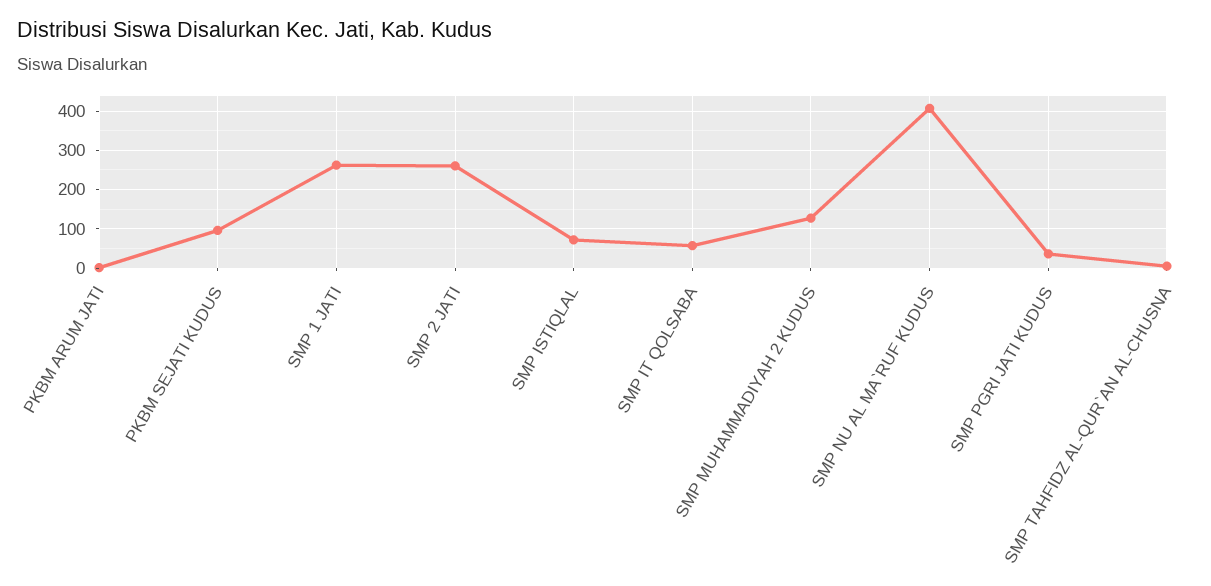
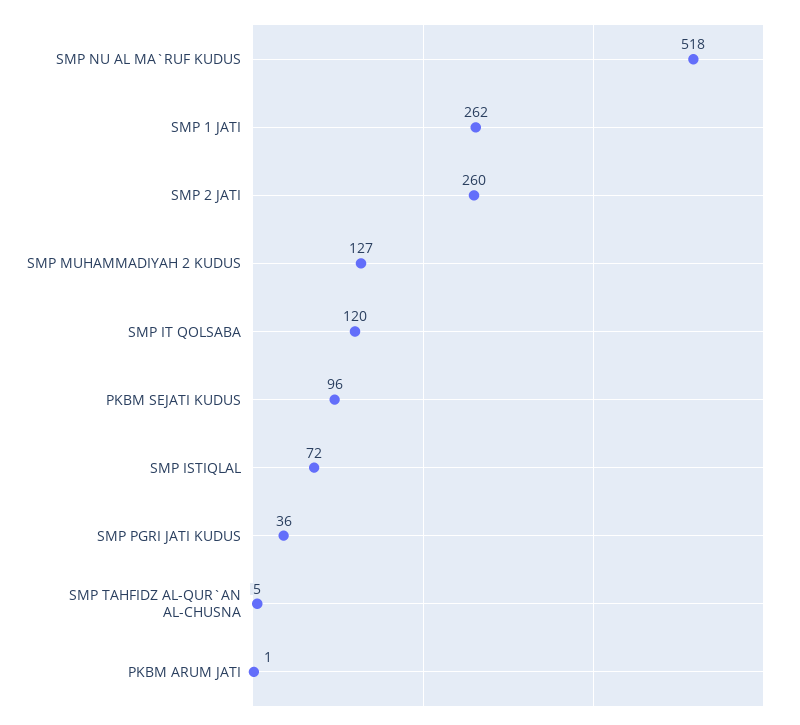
SMP IT QOLSABA: 60 -> 120
SMP NU AL MA`RUF KUDUS: 400 -> 518

